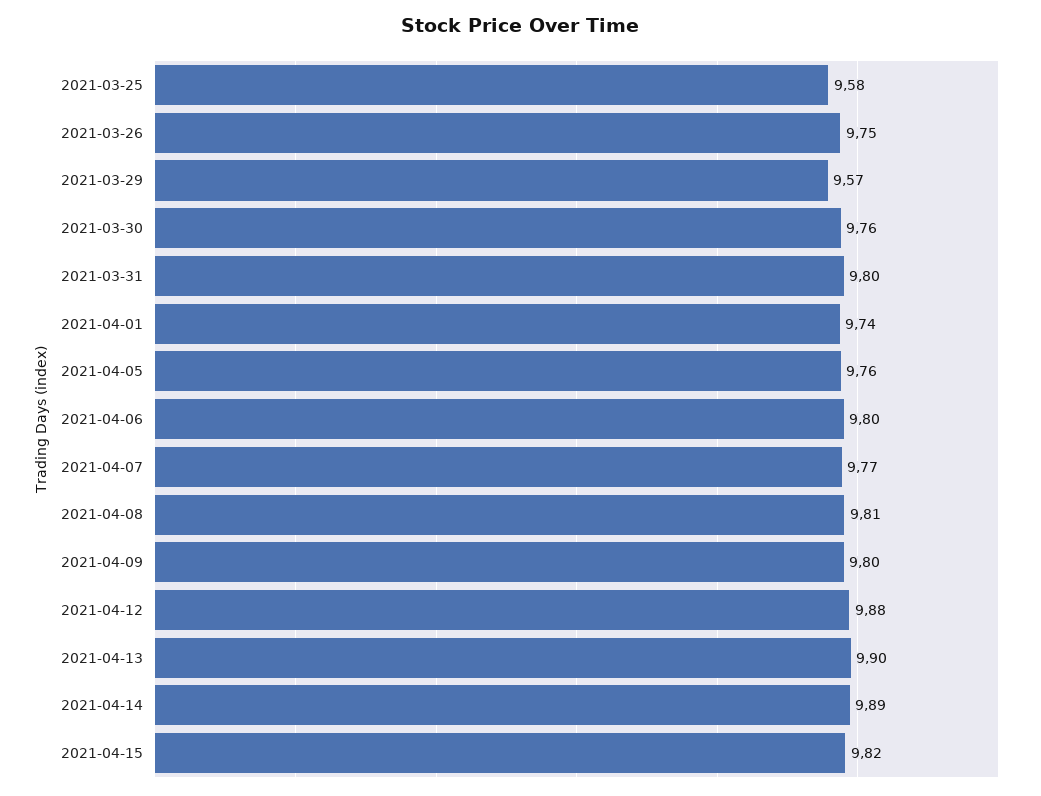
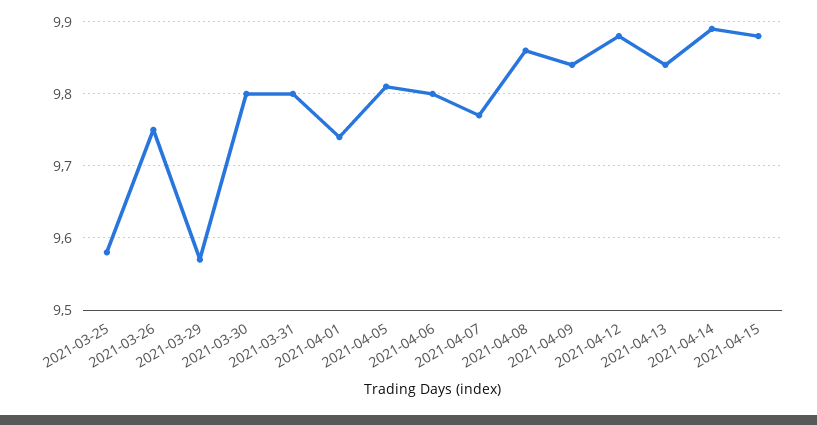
2021-03-30: 9.76 -> 9.8
2021-04-05: 9.76 -> 9.81
2021-04-08: 9.81 -> 9.86
2021-04-09: 9.8 -> 9.84
2021-04-13: 9.9 -> 9.84
2021-04-15: 9.82 -> 9.88

